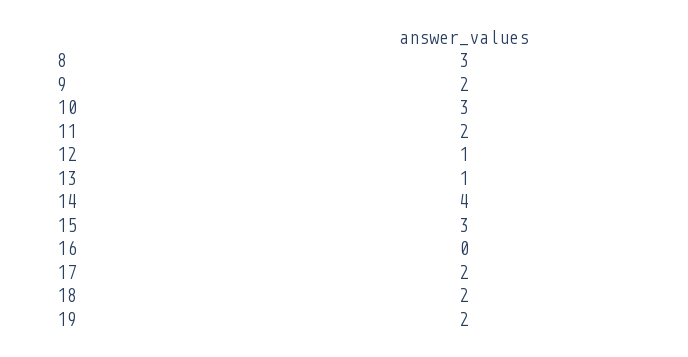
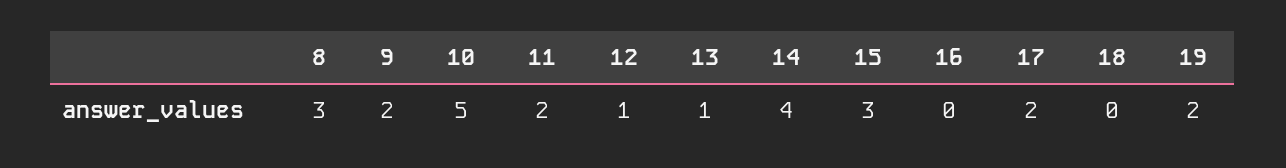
10: 3 -> 5
18: 2 -> 0

